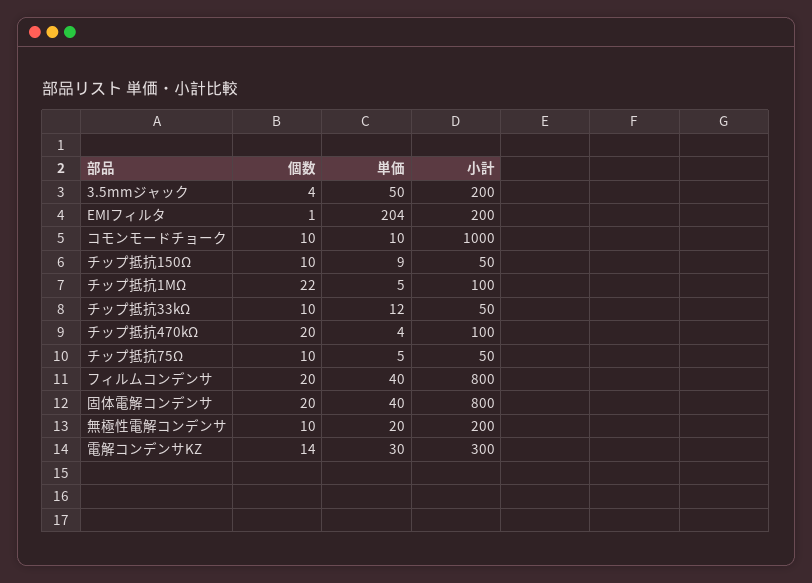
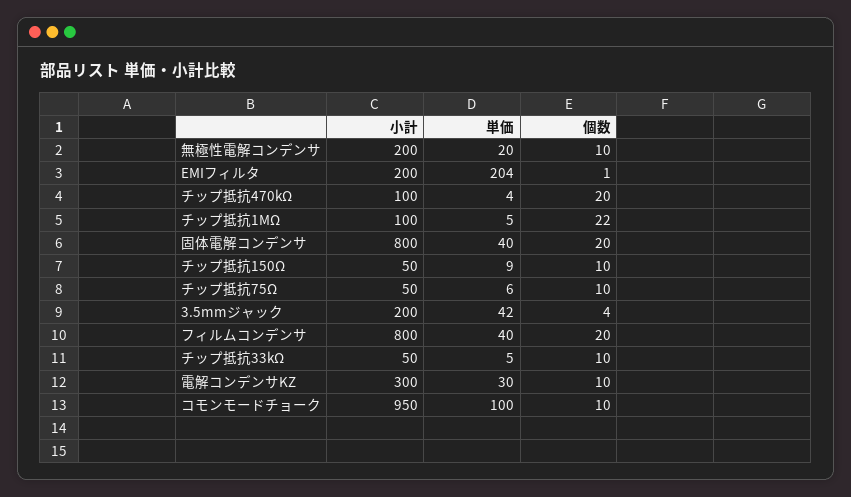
単価, 3.5mmジャック: 50 -> 42
単価, コモンモードチョーク: 10 -> 100
小計, コモンモードチョーク: 1000 -> 950
単価, チップ抵抗33kΩ: 12 -> 5
単価, チップ抵抗75Ω: 5 -> 6
個数, 電解コンデンサKZ: 14 -> 10

